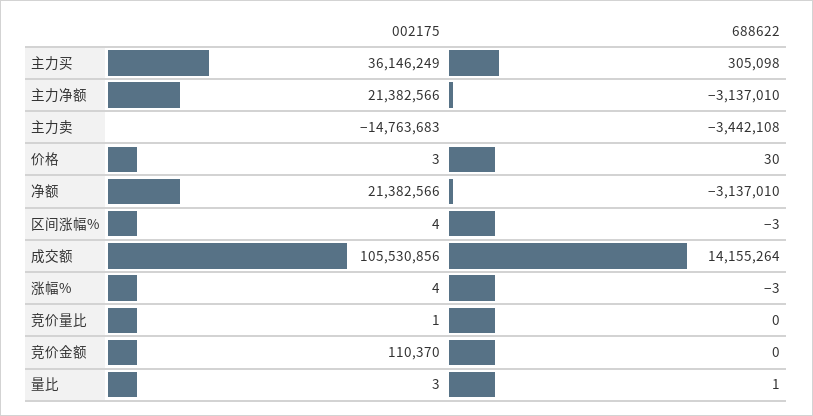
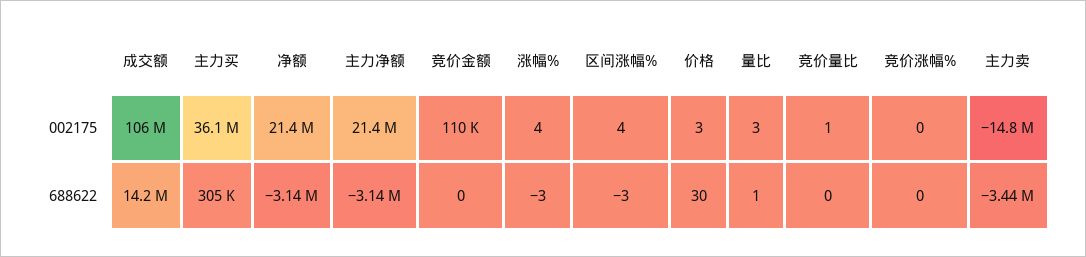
002175, 竞价涨幅%: none -> 0
688622, 竞价涨幅%: none -> 0

